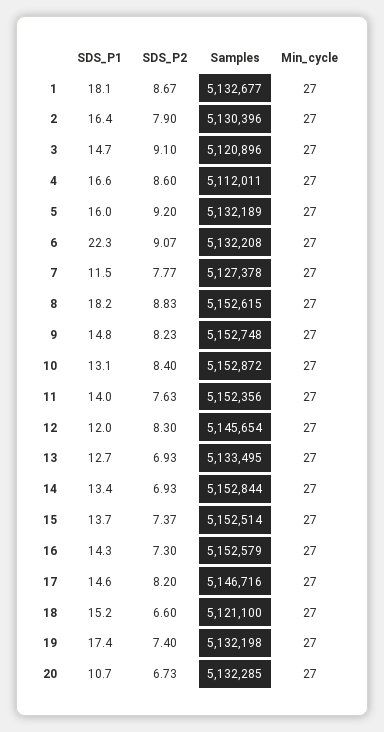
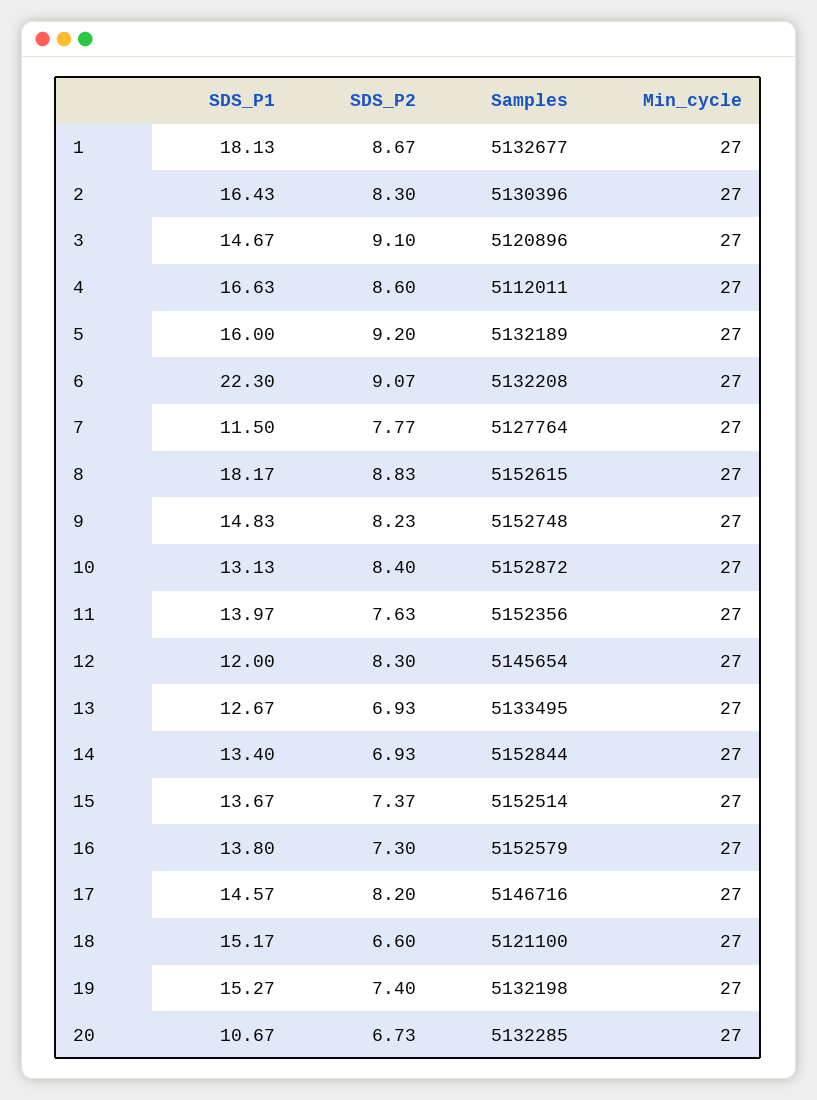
SDS_P2, 2: 7.9 -> 8.3
Samples, 7: 5127378 -> 5127764
SDS_P1, 16: 14.3 -> 13.8
SDS_P1, 19: 17.4 -> 15.27

